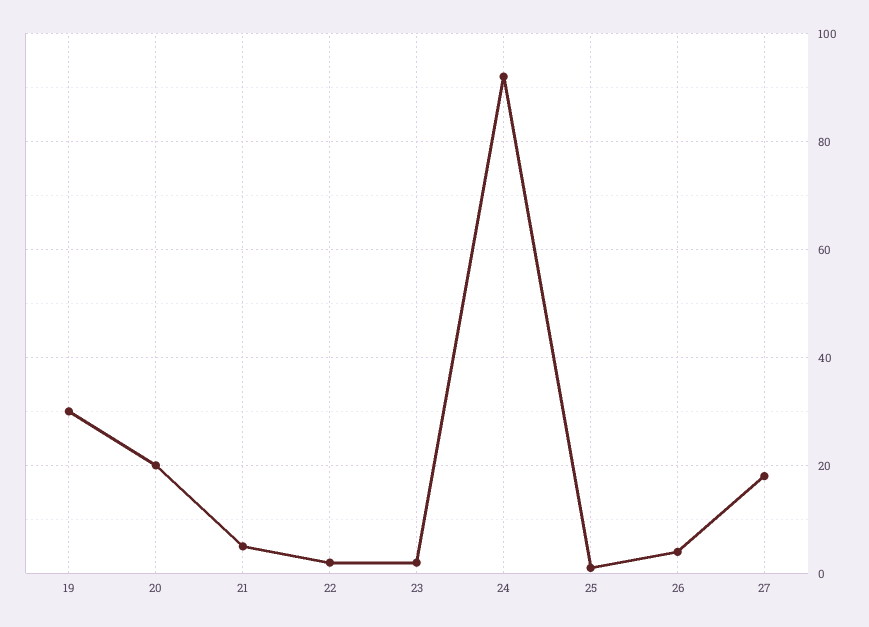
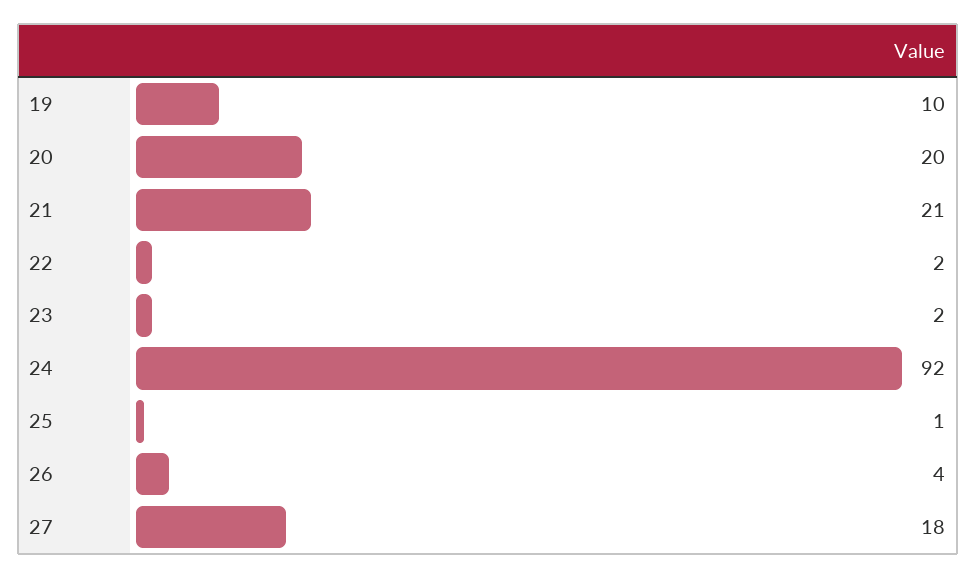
19: 30 -> 10
21: 5 -> 21

